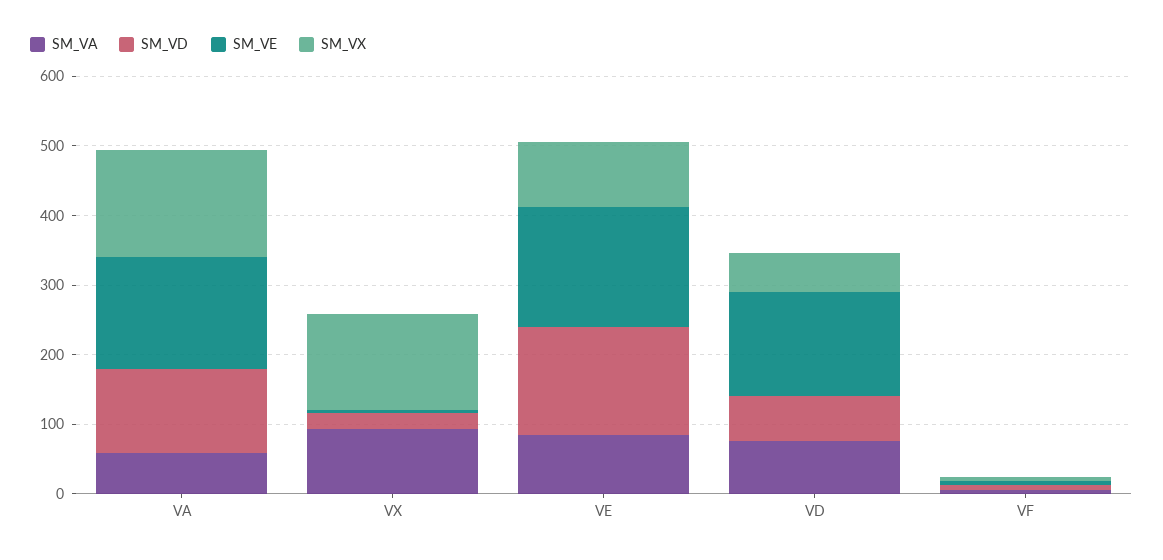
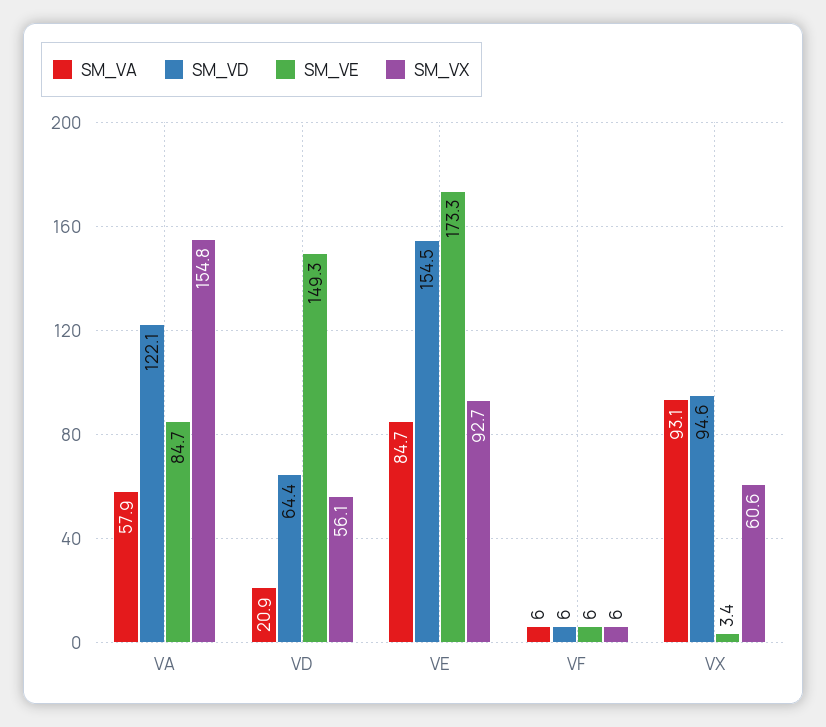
SM_VE, VA: 160 -> 84.7
SM_VD, VX: 20 -> 94.6
SM_VX, VX: 140 -> 60.6
SM_VA, VD: 80 -> 20.9

